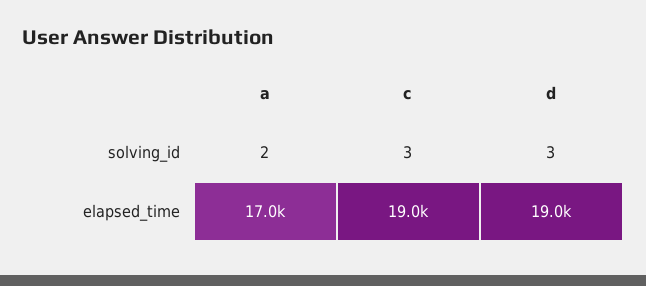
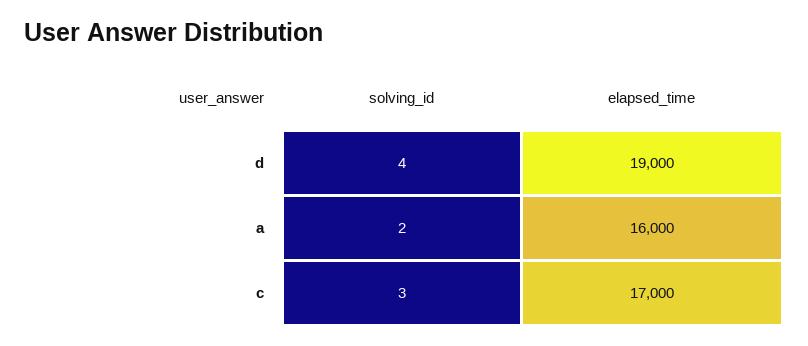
d, solving_id: 3 -> 4
a, elapsed_time: 17000 -> 16000
c, elapsed_time: 19000 -> 17000

